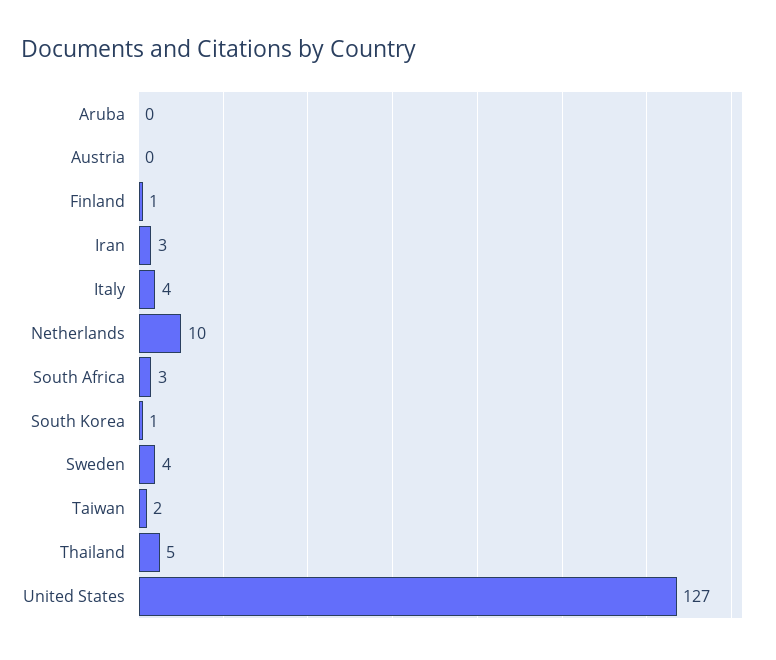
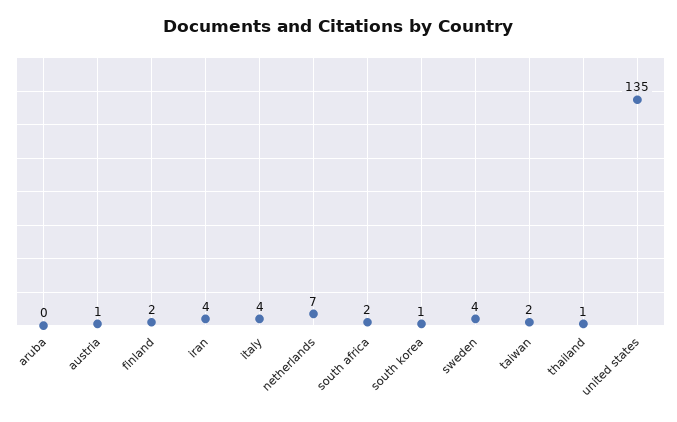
Austria: 0 -> 1
Finland: 1 -> 2
Iran: 3 -> 4
Netherlands: 10 -> 7
South Africa: 3 -> 2
Thailand: 5 -> 1
United States: 127 -> 135

